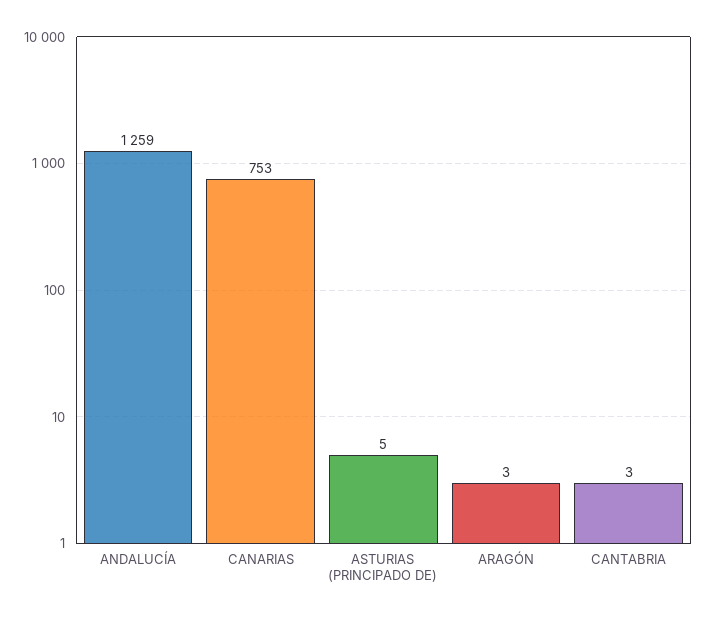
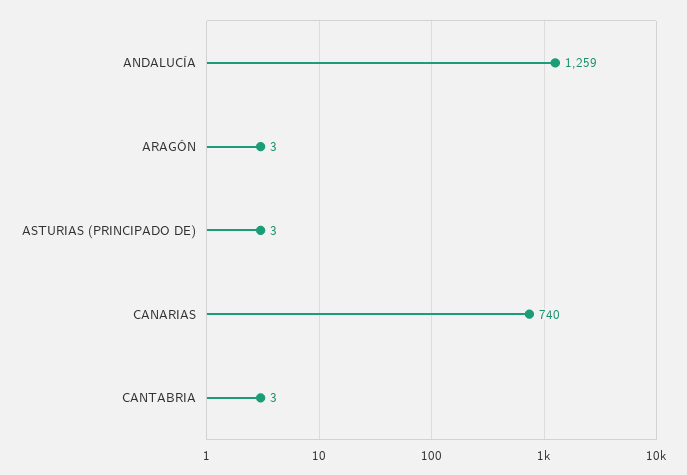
CANARIAS: 753 -> 740
ASTURIAS (PRINCIPADO DE): 5 -> 3

